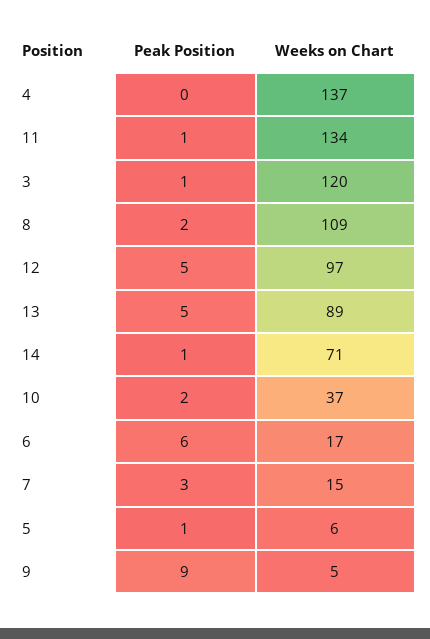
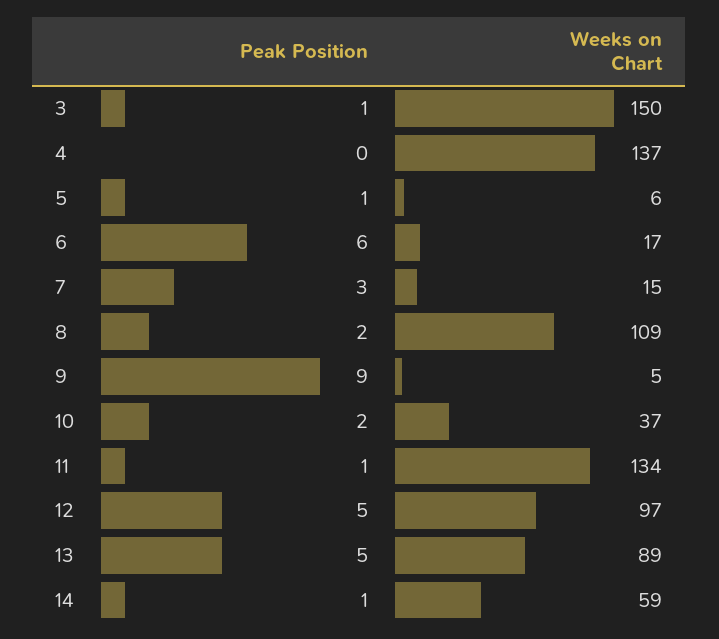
Weeks on Chart, 3: 120 -> 150
Weeks on Chart, 14: 71 -> 59

